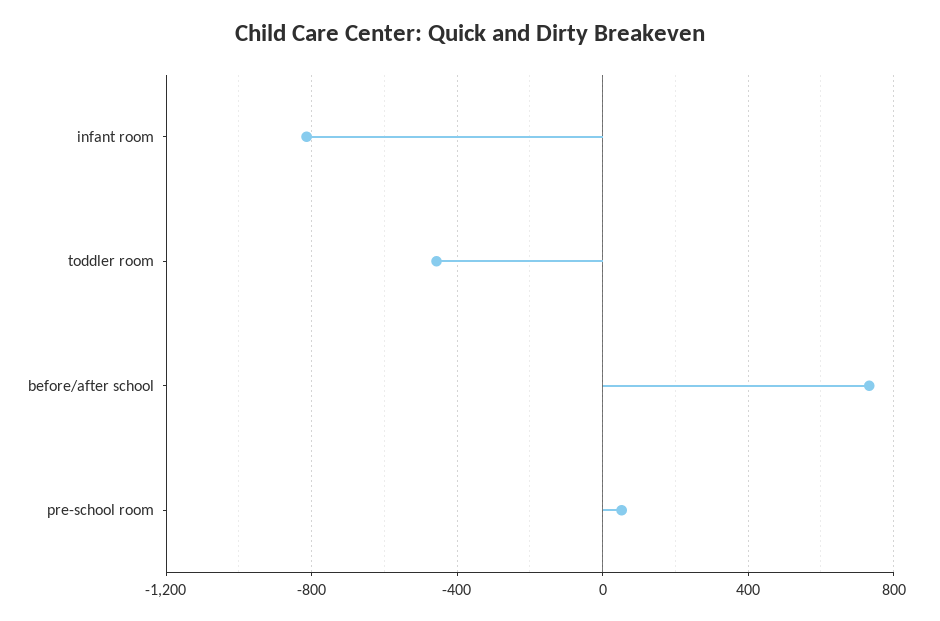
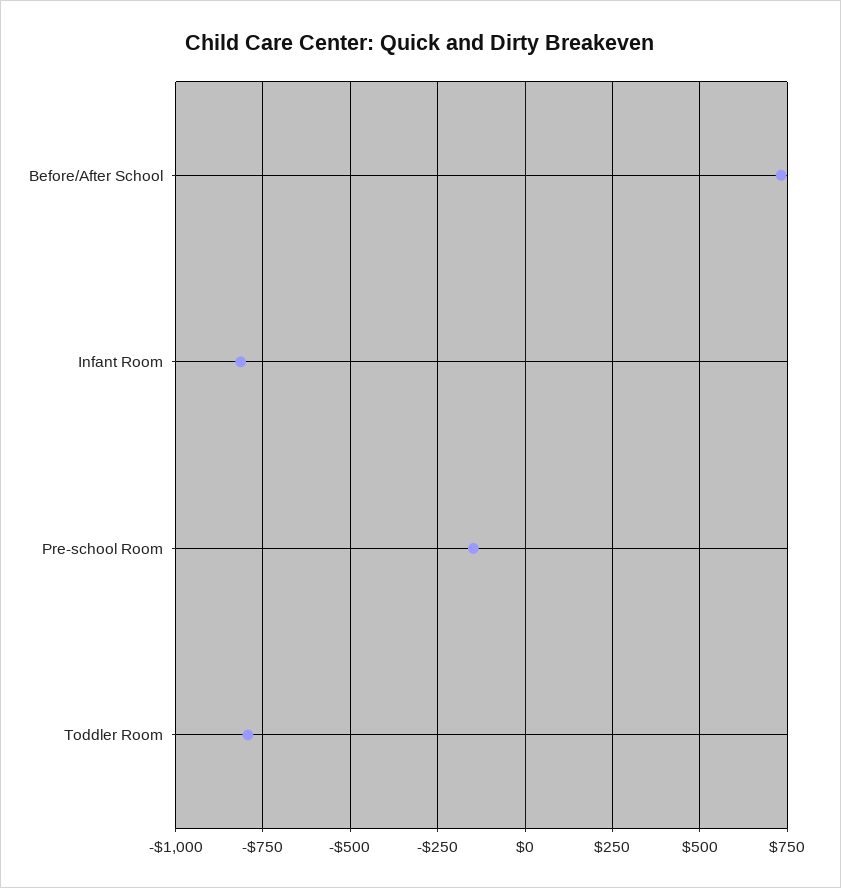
toddler room: -450 -> -800
pre-school room: 50 -> -150

